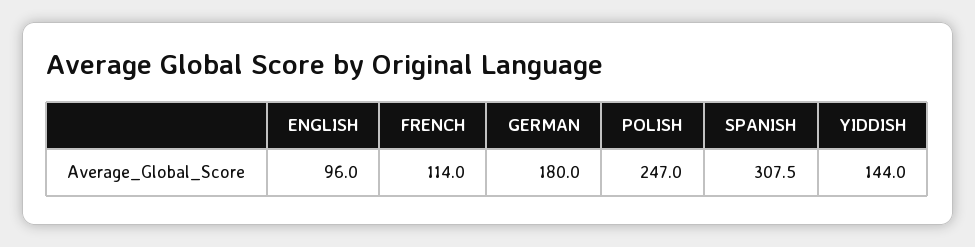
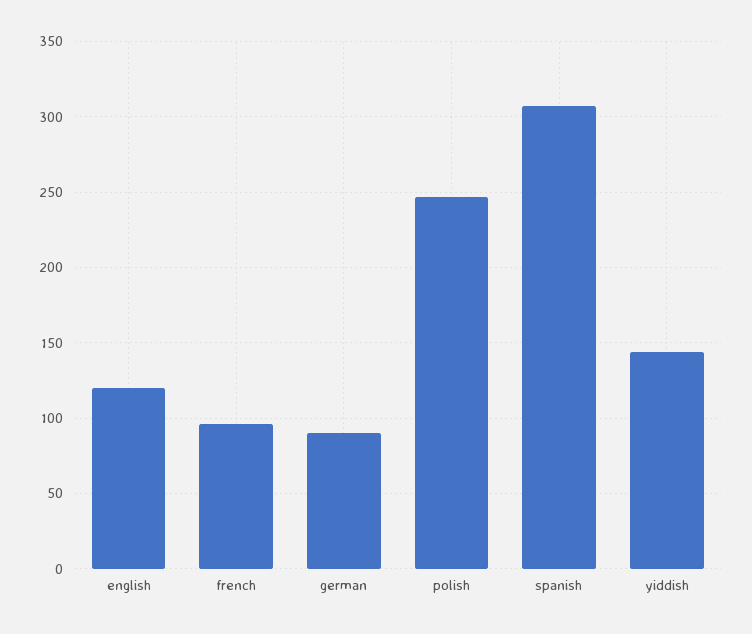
ENGLISH: 96 -> 120
FRENCH: 114 -> 95
GERMAN: 180 -> 90

